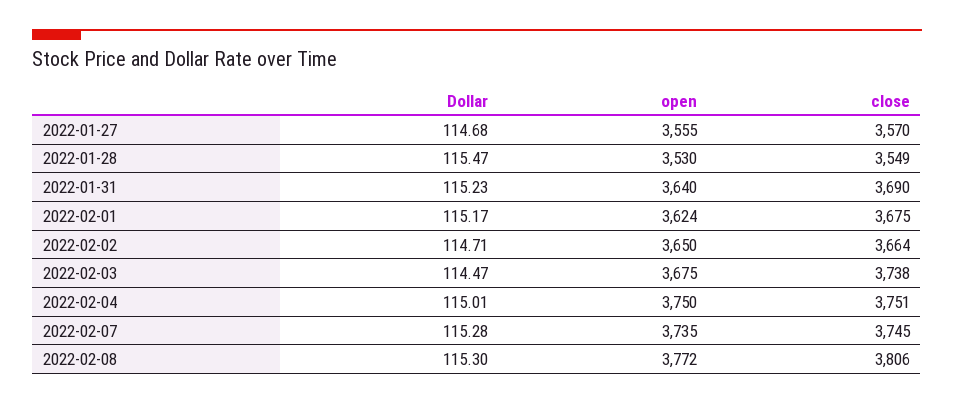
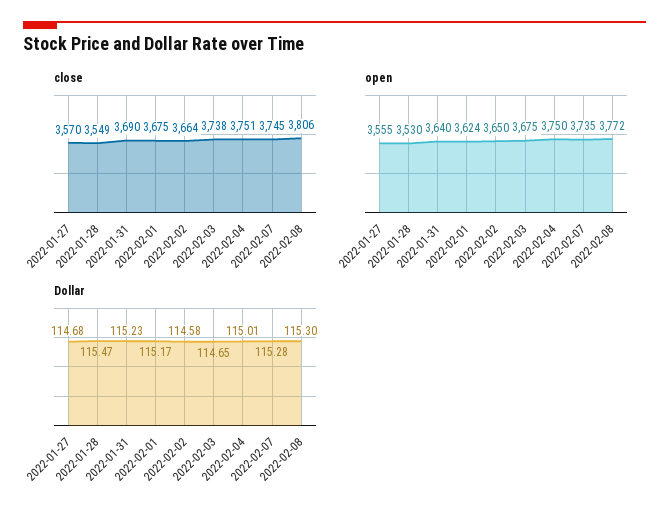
Dollar, 2022-02-02: 114.71 -> 114.58
Dollar, 2022-02-03: 114.47 -> 114.65

